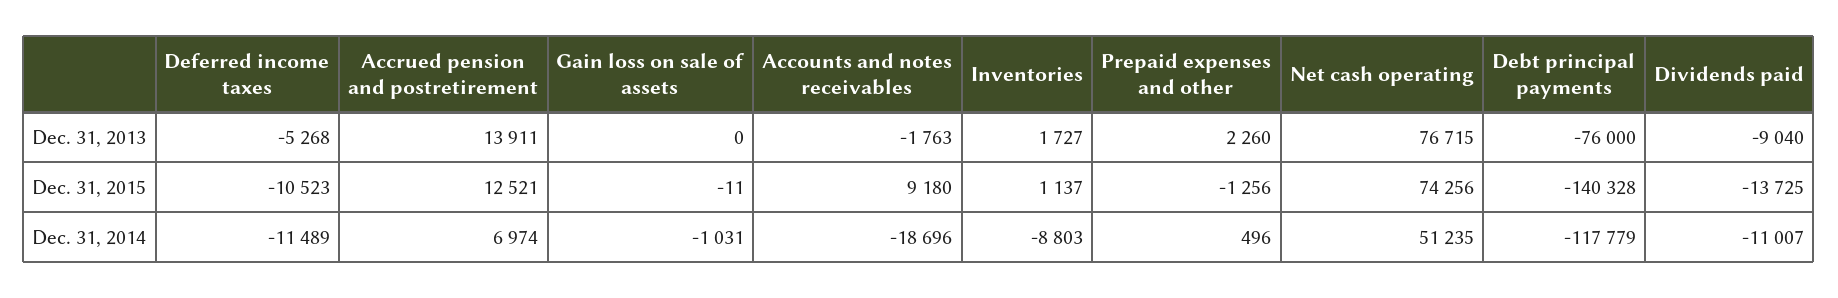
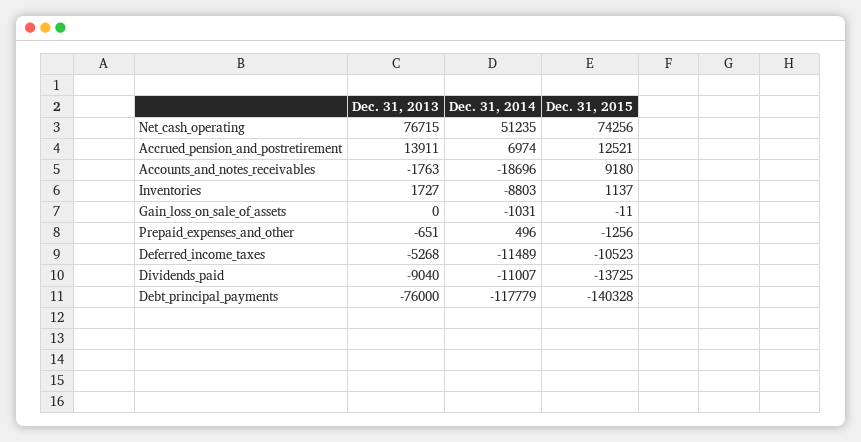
Prepaid expenses and other, Dec. 31, 2013: 2260 -> -651

